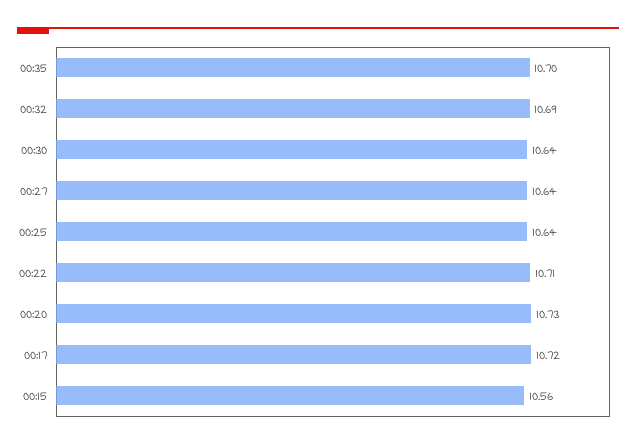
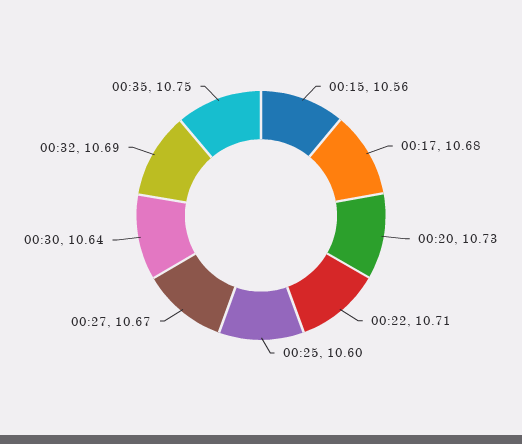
00:35: 10.7 -> 10.75
00:27: 10.64 -> 10.67
00:25: 10.64 -> 10.6
00:17: 10.72 -> 10.68

